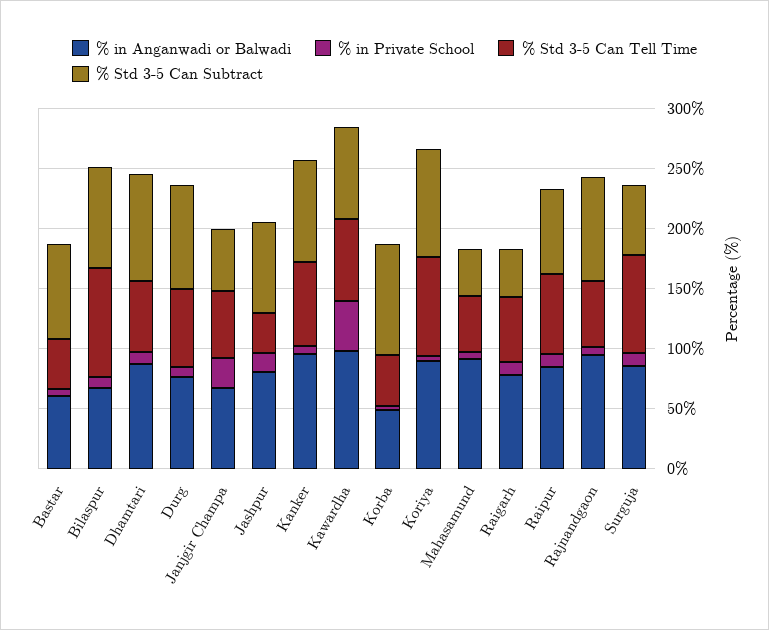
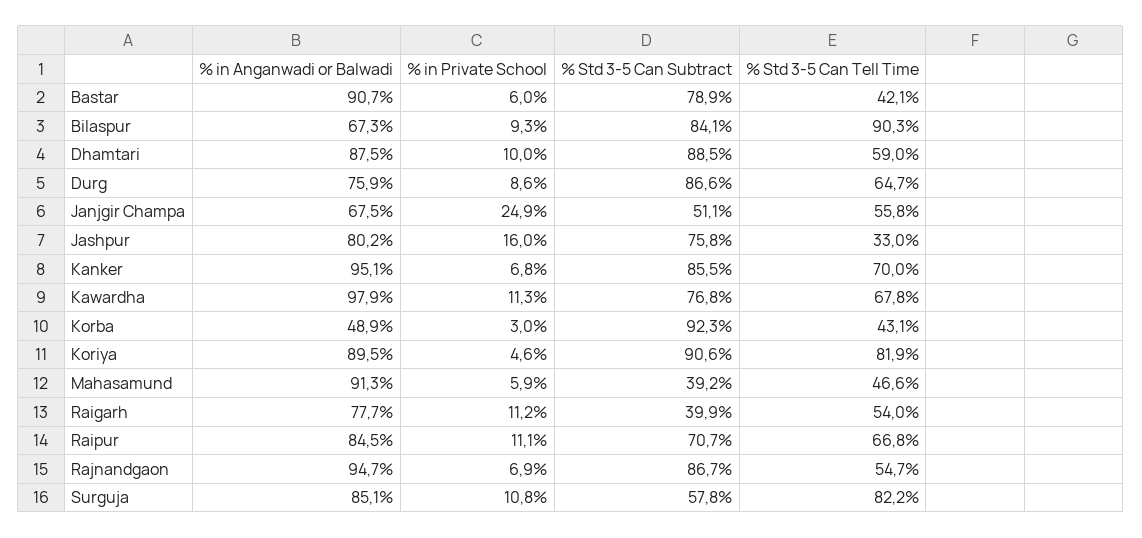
% in Anganwadi or Balwadi, Bastar: 60 -> 90.7
% in Private School, Kawardha: 40 -> 11.3

